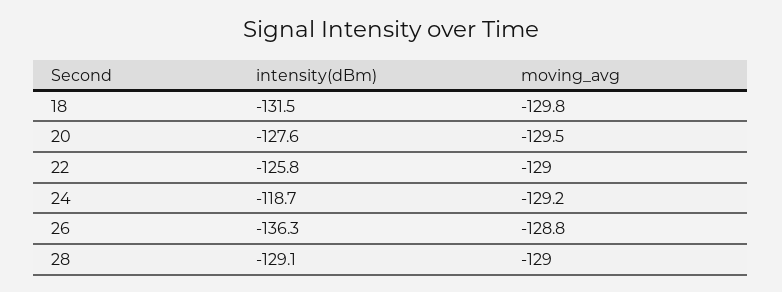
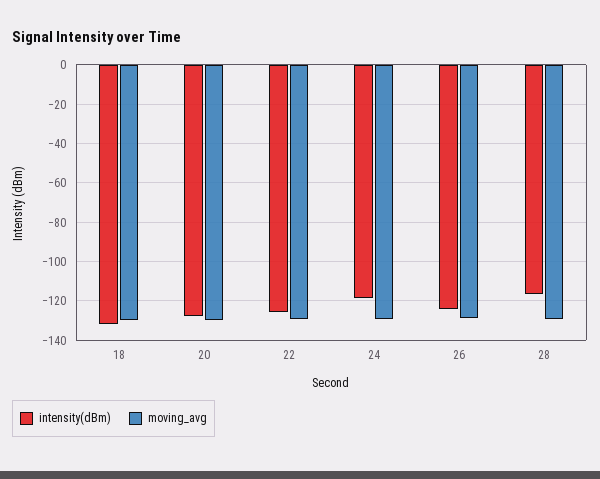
intensity(dBm), 26: -136.3 -> -125
intensity(dBm), 28: -129.1 -> -115

